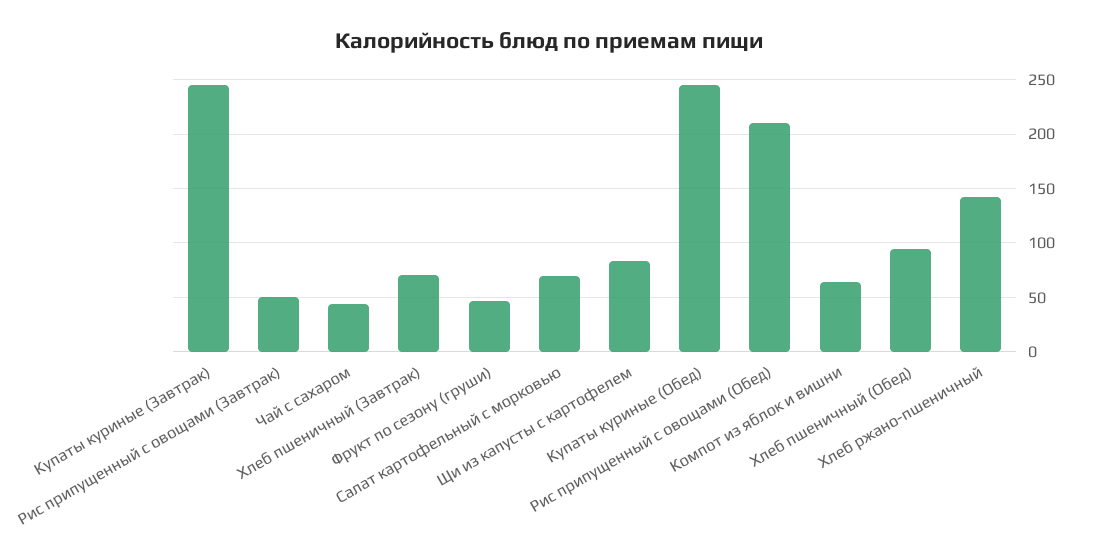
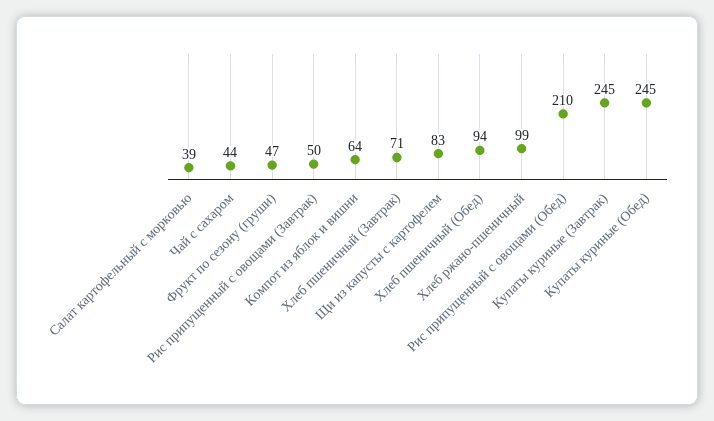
Салат картофельный с морковью: 70 -> 39
Хлеб ржано-пшеничный: 140 -> 99

